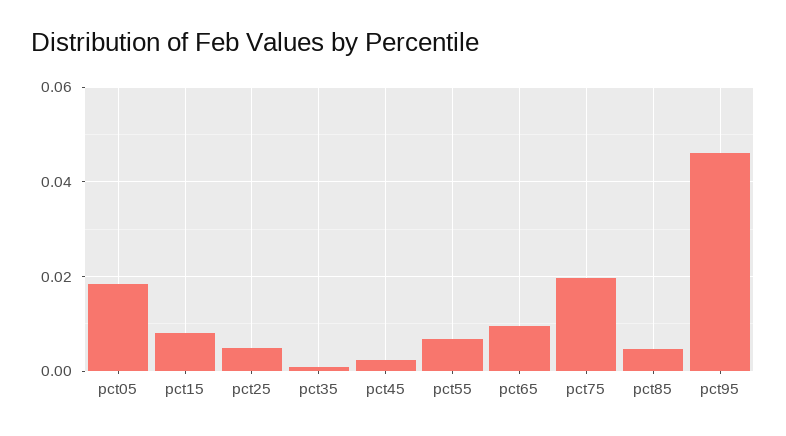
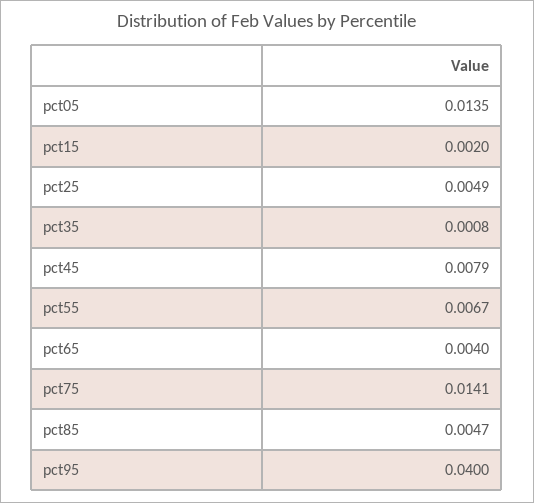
pct05: 0.018 -> 0.0135
pct15: 0.008 -> 0.002
pct45: 0.002 -> 0.0079
pct65: 0.01 -> 0.004
pct75: 0.02 -> 0.0141
pct95: 0.046 -> 0.04

